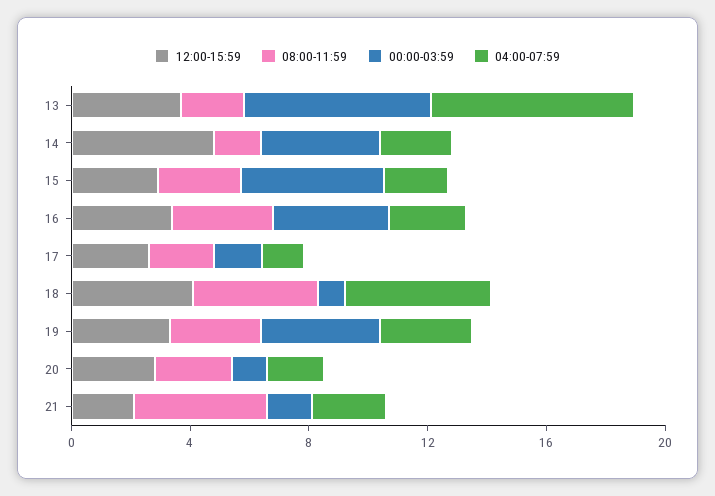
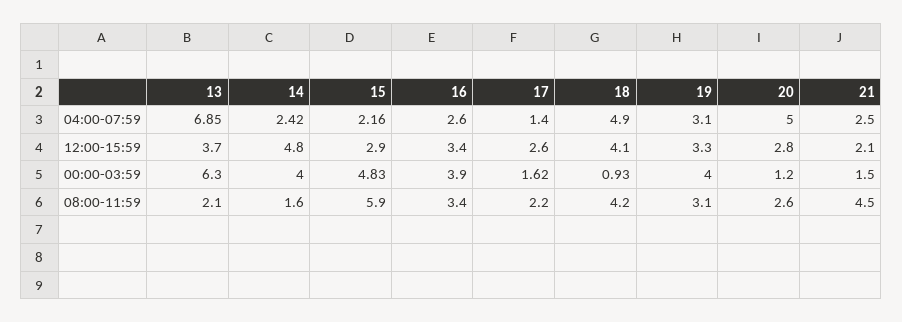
08:00-11:59, 15: 3 -> 5.9
04:00-07:59, 20: 2 -> 5

